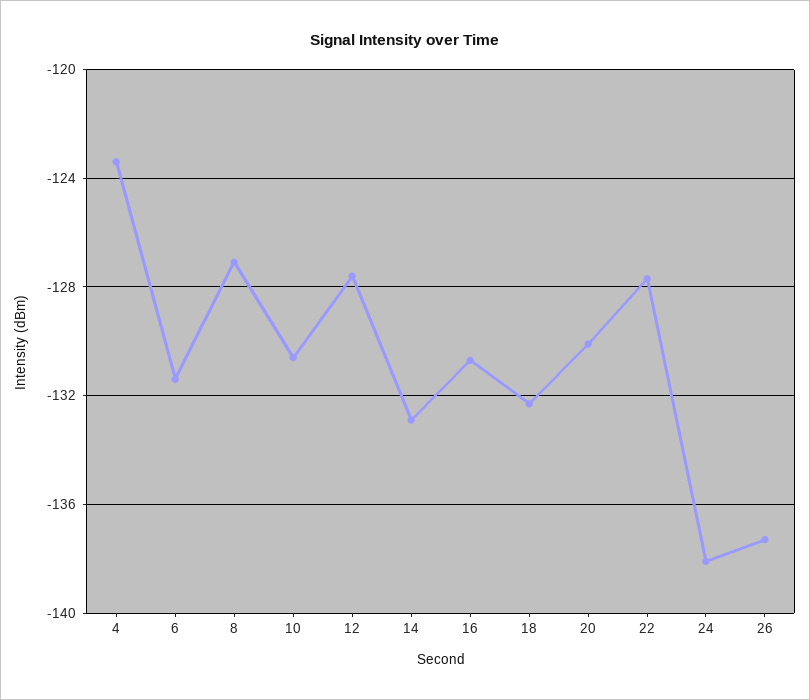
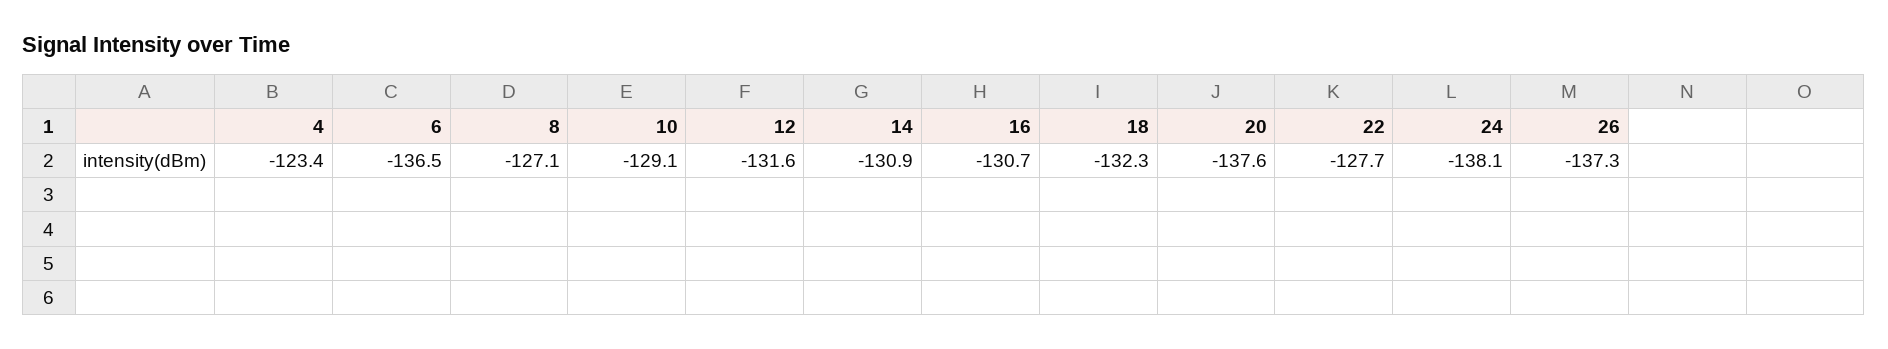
6: -131.5 -> -136.5
10: -130.5 -> -129.1
12: -127.5 -> -131.6
14: -133 -> -130.9
20: -130 -> -137.6

